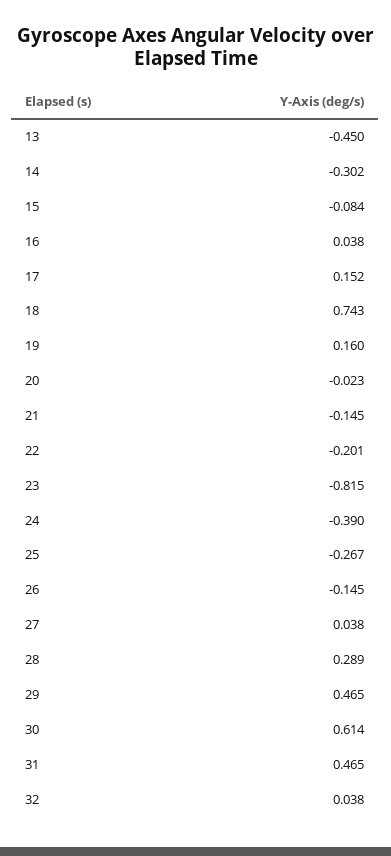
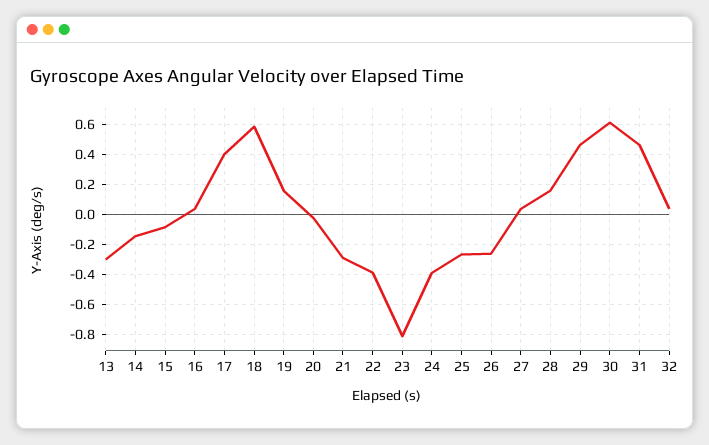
13: -0.45 -> -0.3
14: -0.302 -> -0.15
17: 0.152 -> 0.4
18: 0.743 -> 0.6
21: -0.145 -> -0.3
22: -0.201 -> -0.4
26: -0.145 -> -0.25
28: 0.289 -> 0.15

